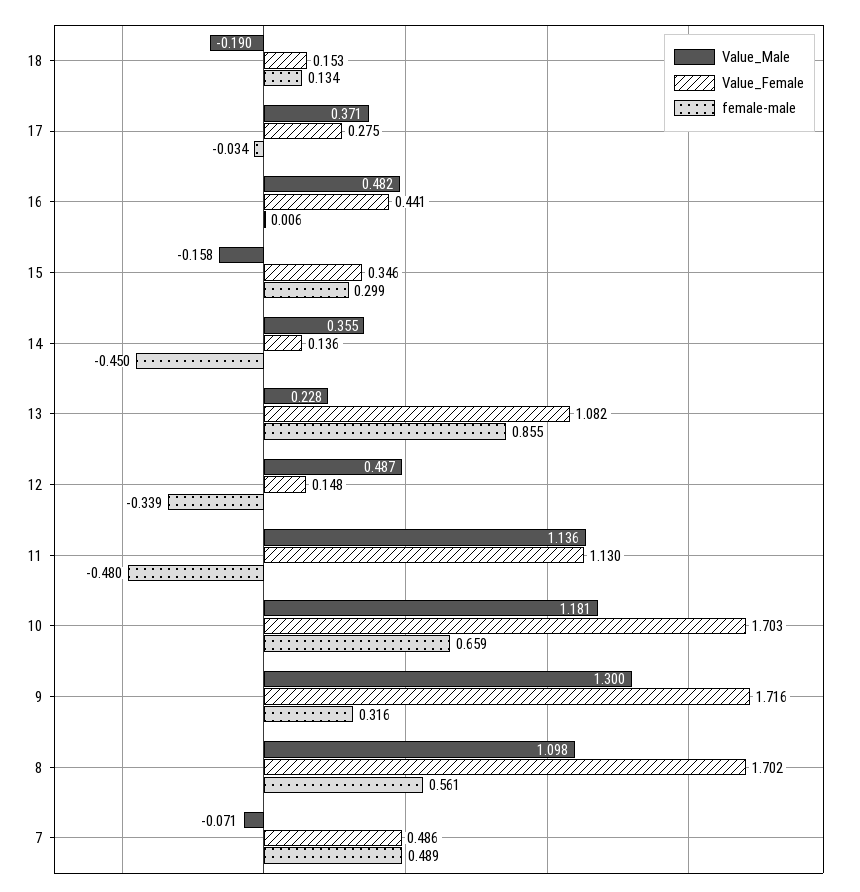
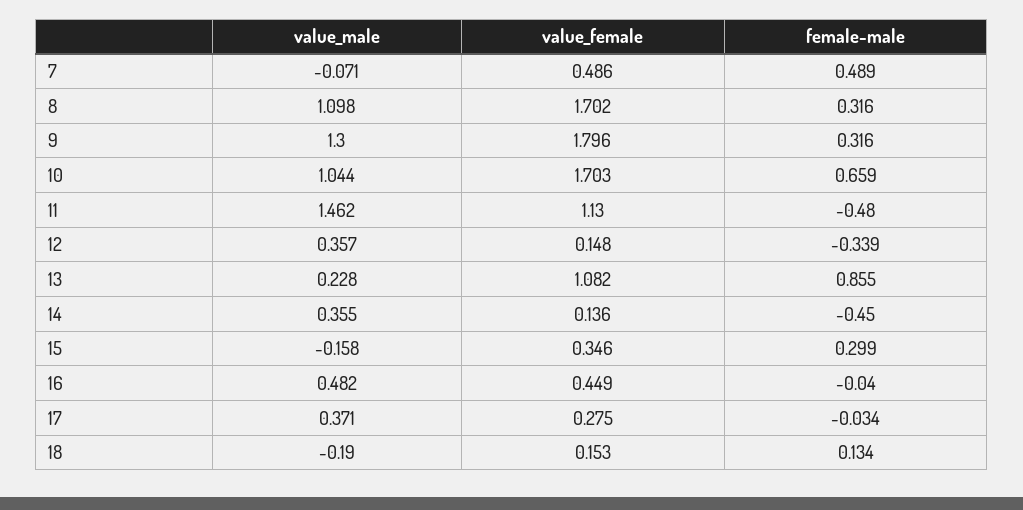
Value_Female, 16: 0.441 -> 0.449
female-male, 16: 0.006 -> -0.04
Value_Male, 12: 0.487 -> 0.357
Value_Male, 11: 1.136 -> 1.462
Value_Male, 10: 1.181 -> 1.044
Value_Female, 9: 1.716 -> 1.796
female-male, 8: 0.561 -> 0.316

